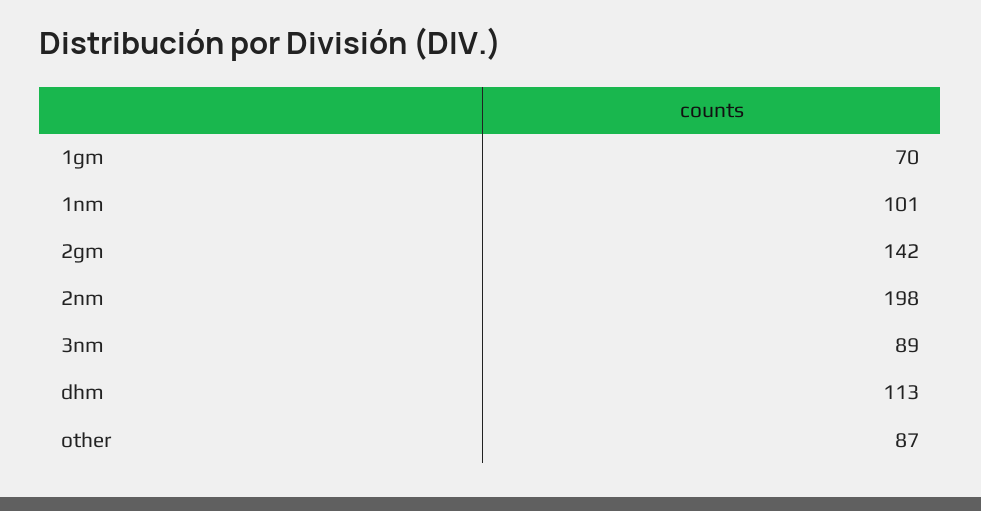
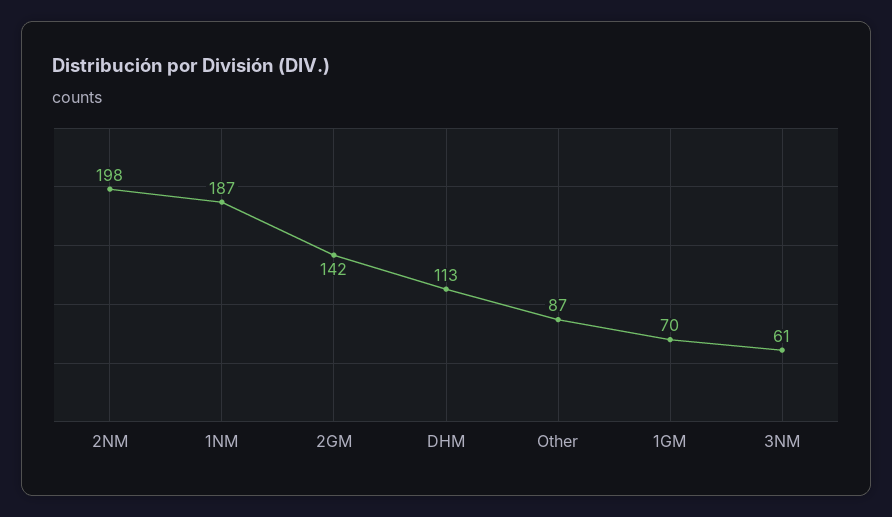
1nm: 101 -> 187
3nm: 89 -> 61

